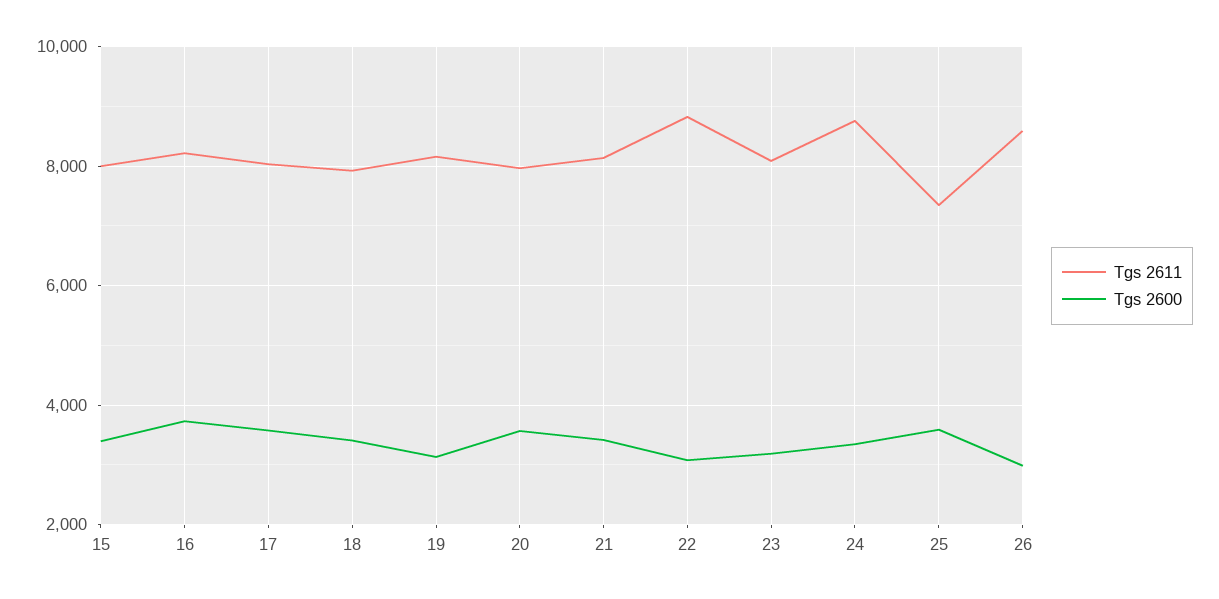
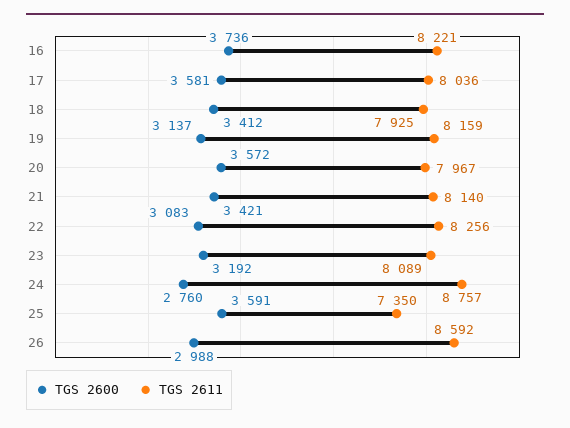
Tgs 2611, 15: 8000 -> none
Tgs 2600, 15: 3400 -> none
Tgs 2611, 22: 8800 -> 8256
Tgs 2600, 24: 3400 -> 2760

